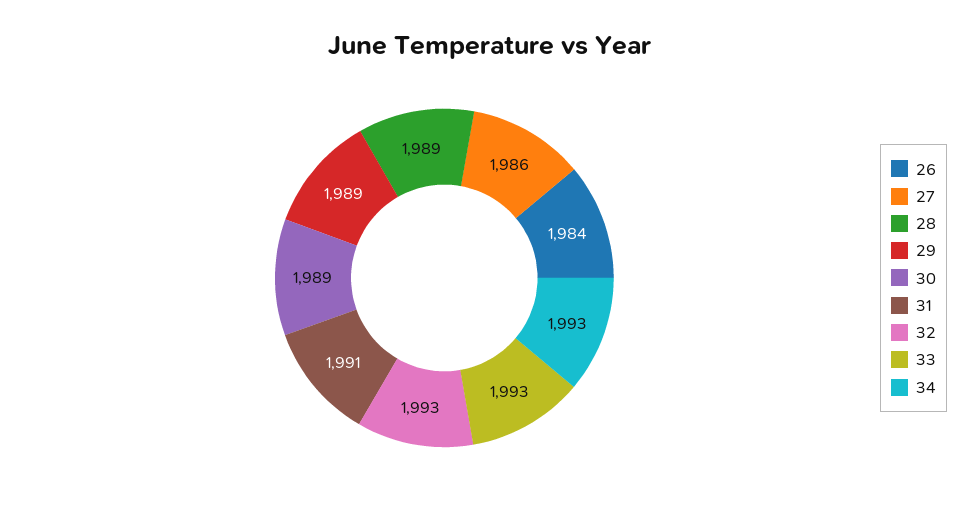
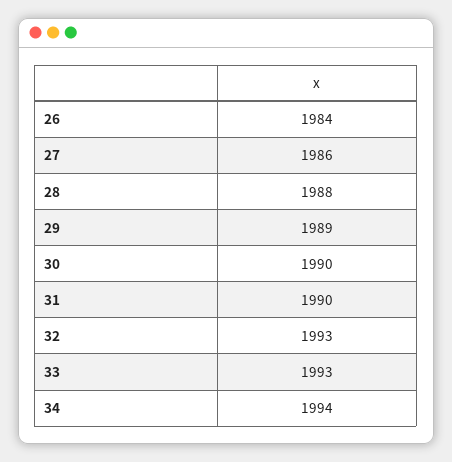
28: 1989 -> 1988
30: 1989 -> 1990
31: 1991 -> 1990
34: 1993 -> 1994

